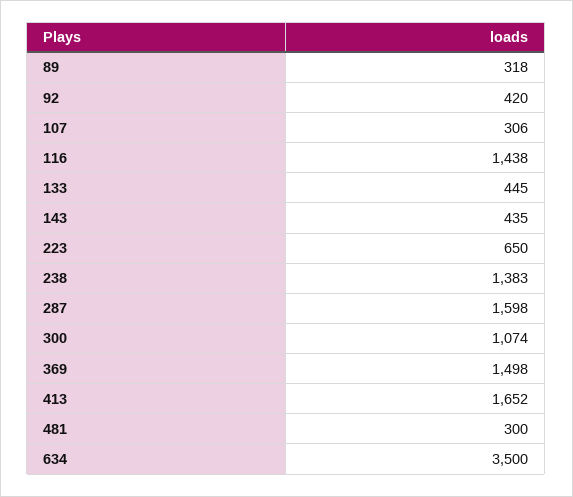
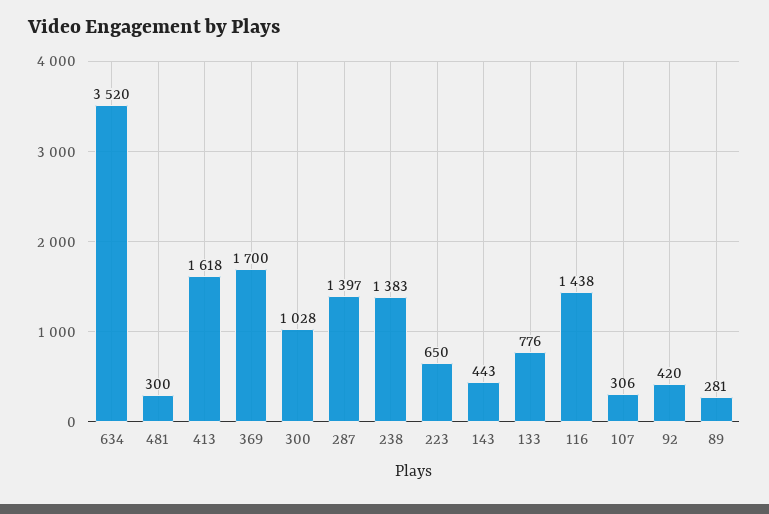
89: 318 -> 281
133: 445 -> 776
143: 435 -> 443
287: 1598 -> 1397
300: 1074 -> 1028
369: 1498 -> 1700
413: 1652 -> 1618
634: 3500 -> 3520

